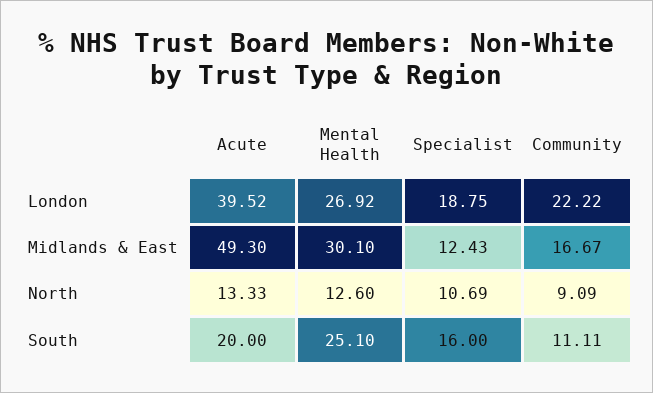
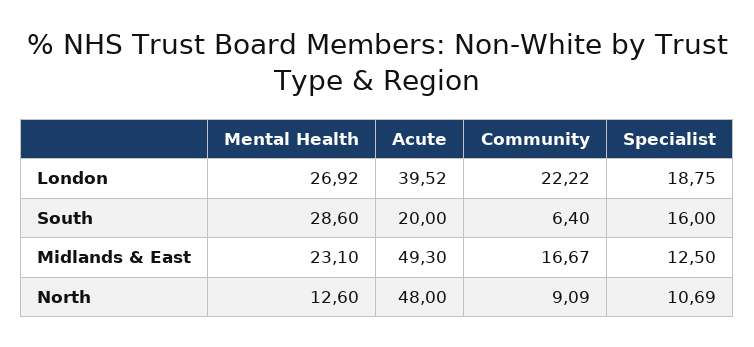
Mental Health, Midlands & East: 30.1 -> 23.1
Specialist, Midlands & East: 12.43 -> 12.5
Acute, North: 13.33 -> 48
Mental Health, South: 25.1 -> 28.6
Community, South: 11.11 -> 6.4

